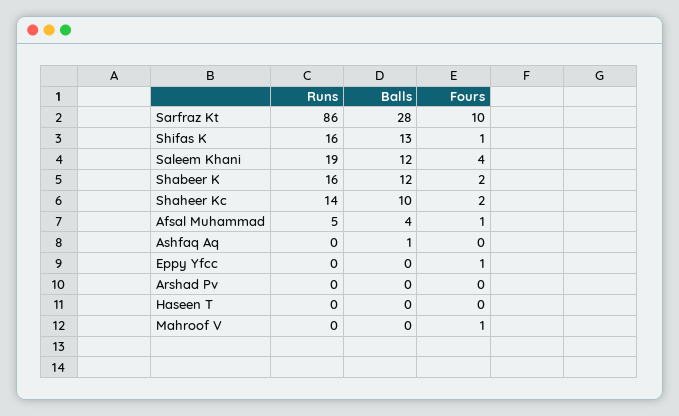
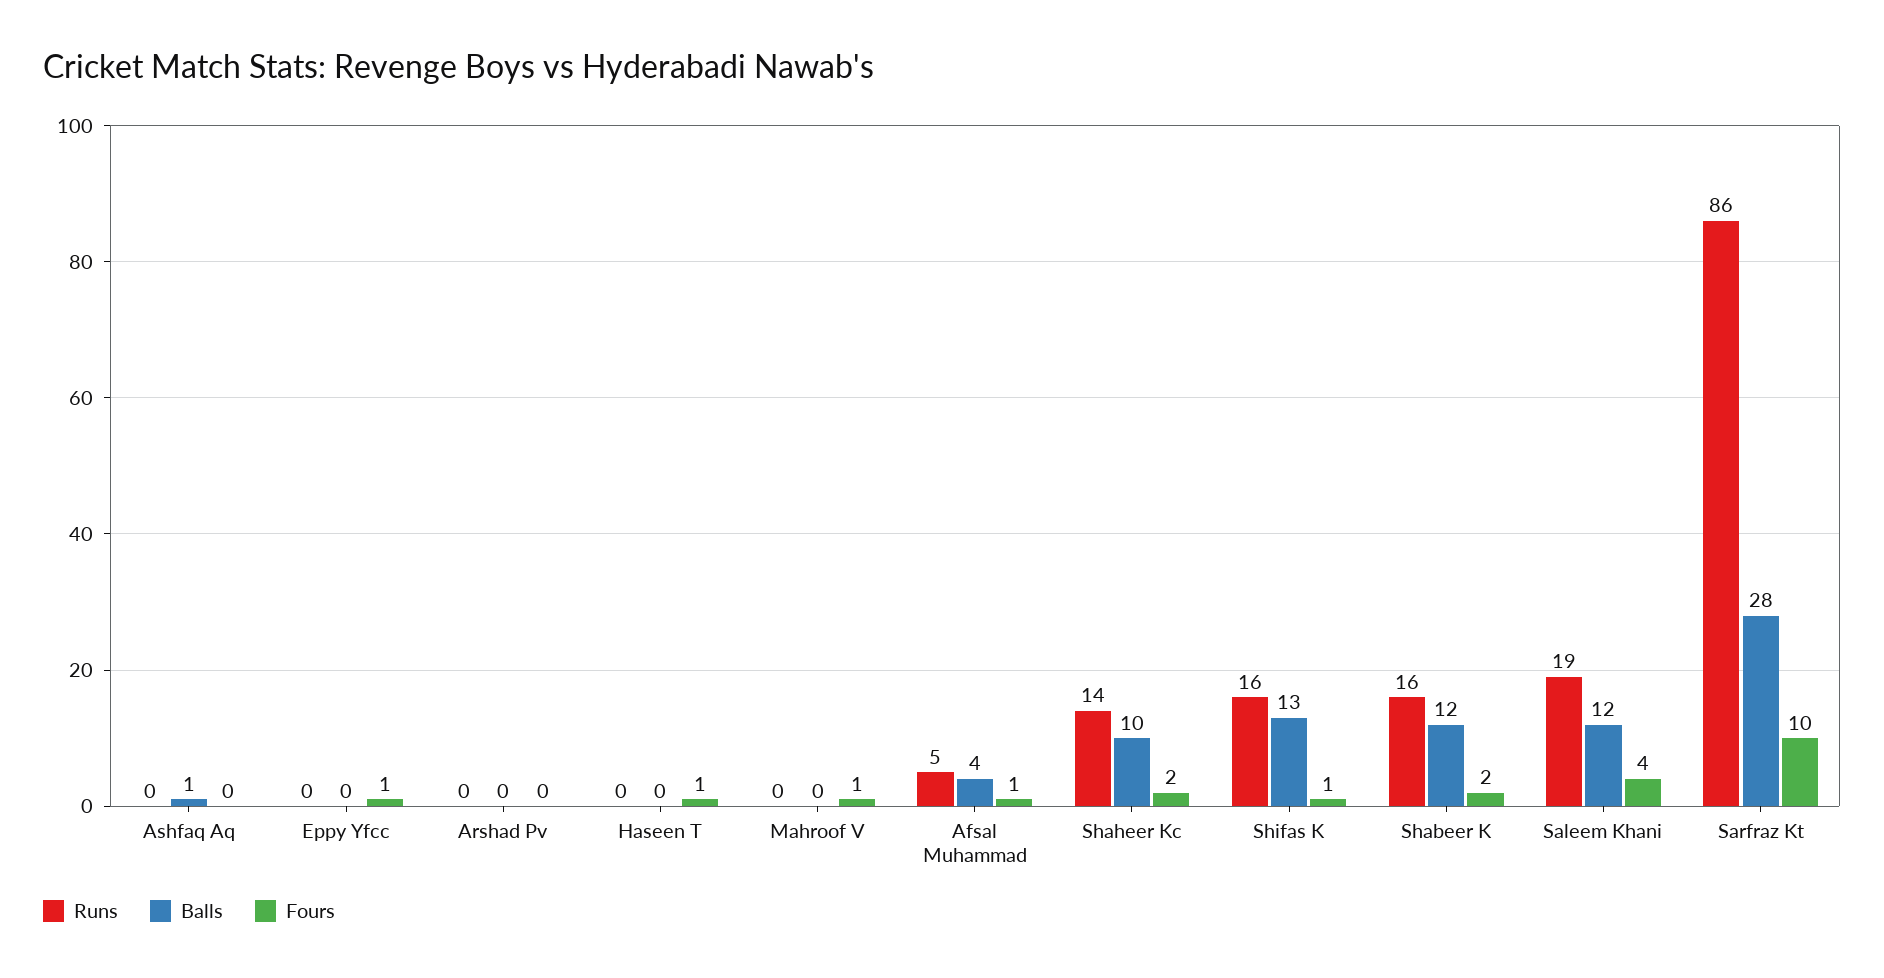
Fours, Haseen T: 0 -> 1

